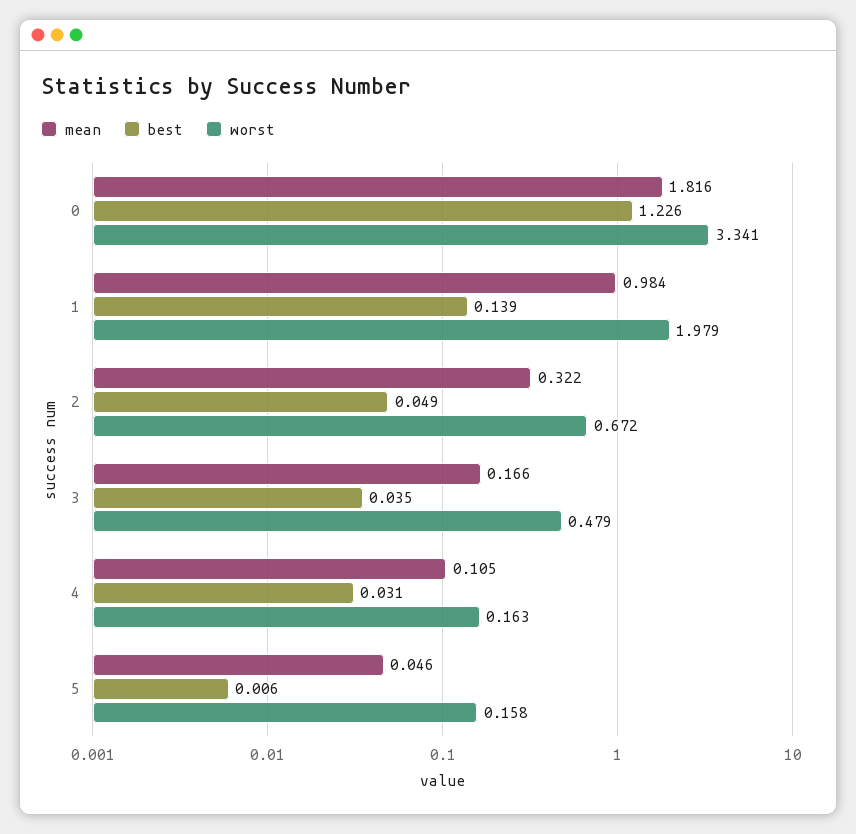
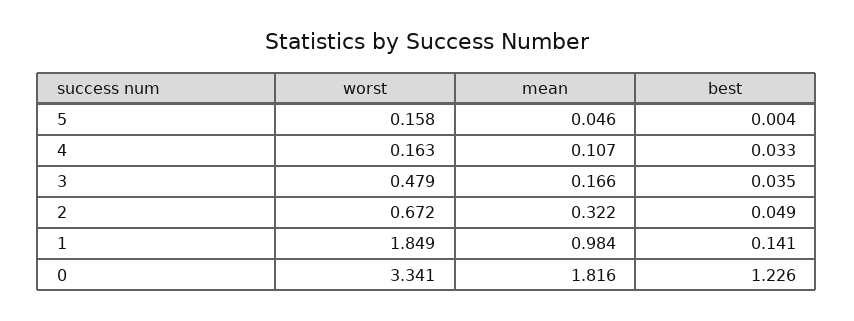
best, 1: 0.139 -> 0.141
worst, 1: 1.979 -> 1.849
mean, 4: 0.105 -> 0.107
best, 4: 0.031 -> 0.033
best, 5: 0.006 -> 0.004

